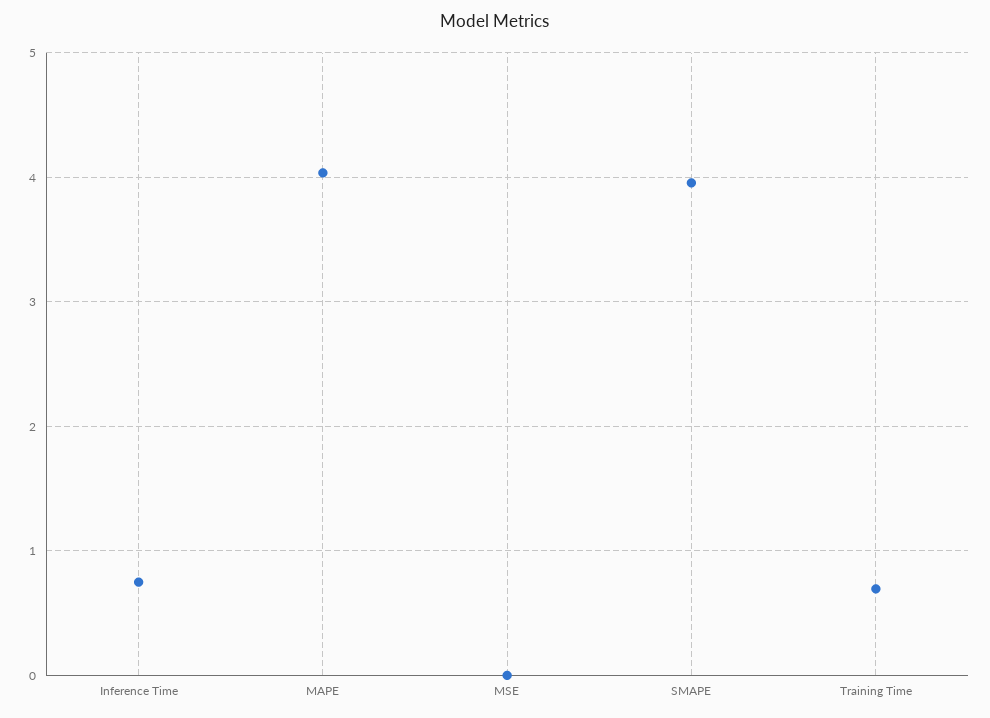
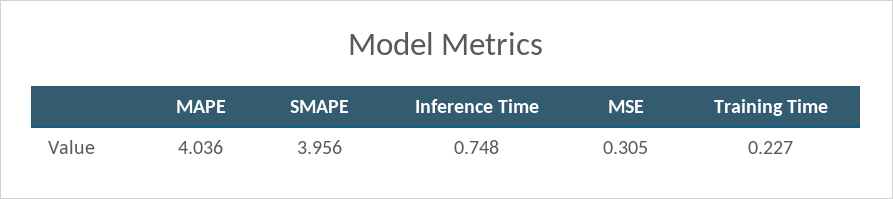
MSE: 0 -> 0.305
Training Time: 0.7 -> 0.227

